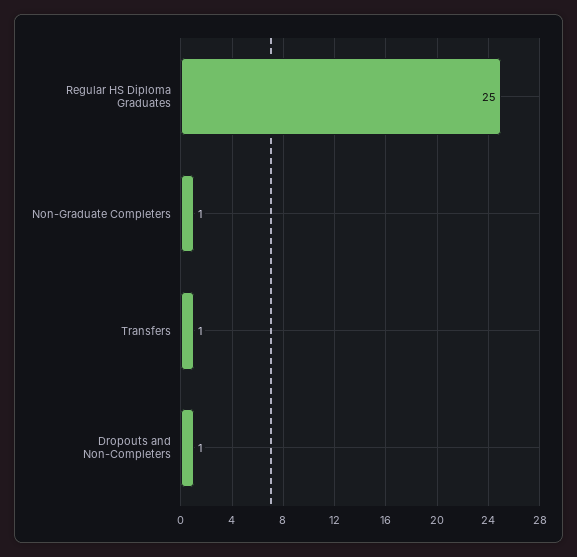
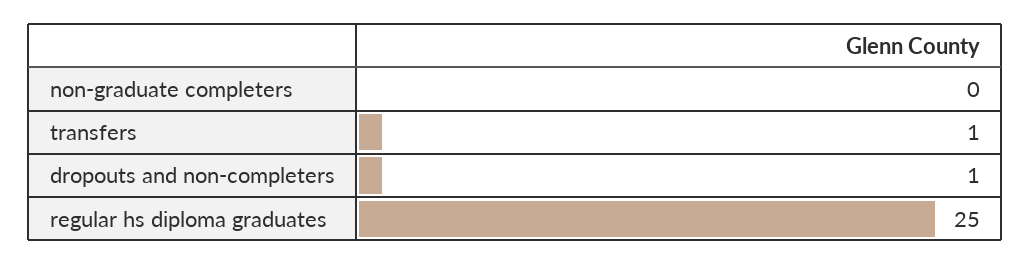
Non-Graduate Completers: 1 -> 0

